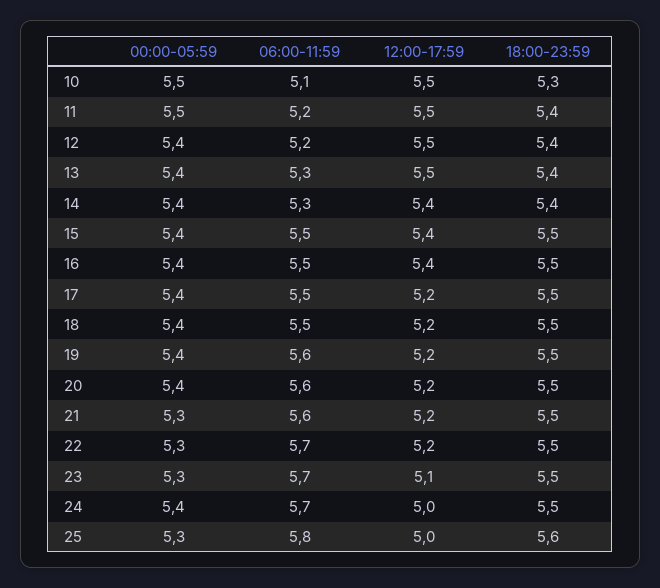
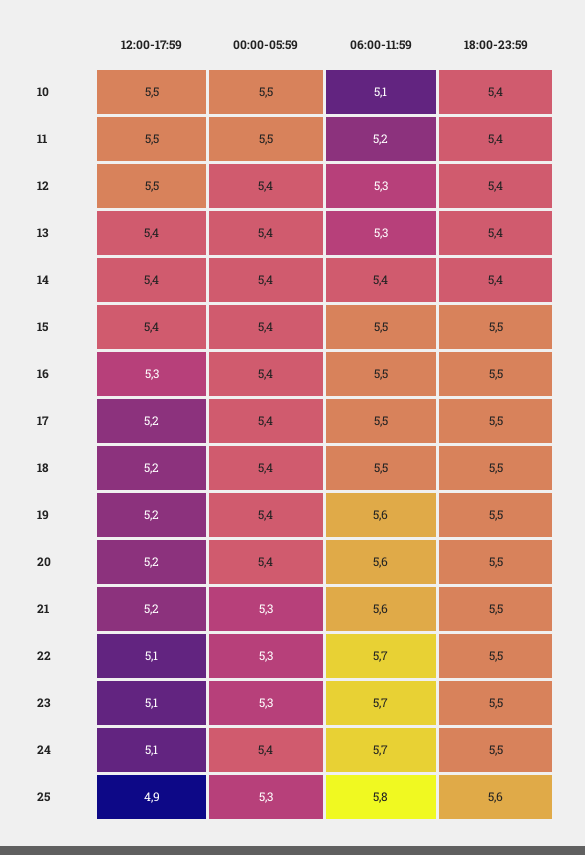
18:00-23:59, 10: 5.3 -> 5.4
06:00-11:59, 12: 5.2 -> 5.3
12:00-17:59, 13: 5.5 -> 5.4
06:00-11:59, 14: 5.3 -> 5.4
12:00-17:59, 16: 5.4 -> 5.3
12:00-17:59, 22: 5.2 -> 5.1
12:00-17:59, 24: 5 -> 5.1
12:00-17:59, 25: 5 -> 4.9

